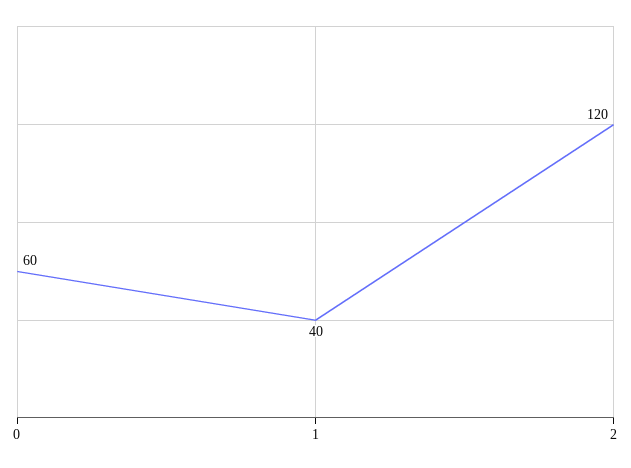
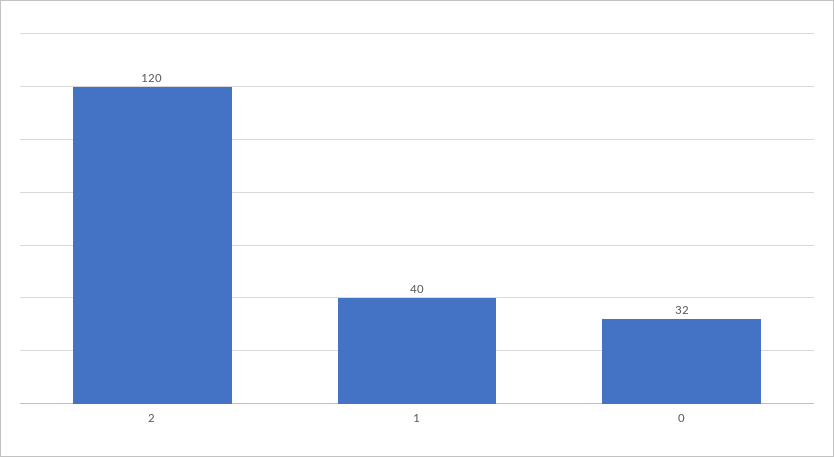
0: 60 -> 32

